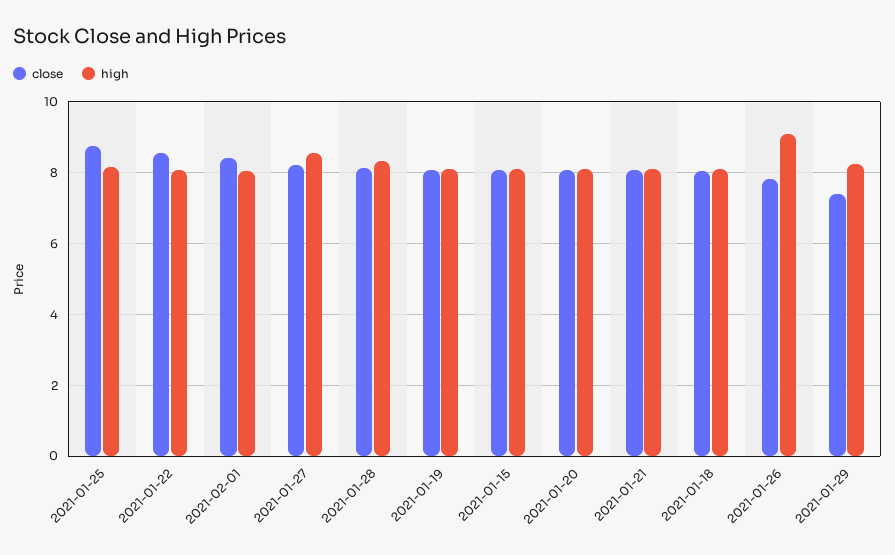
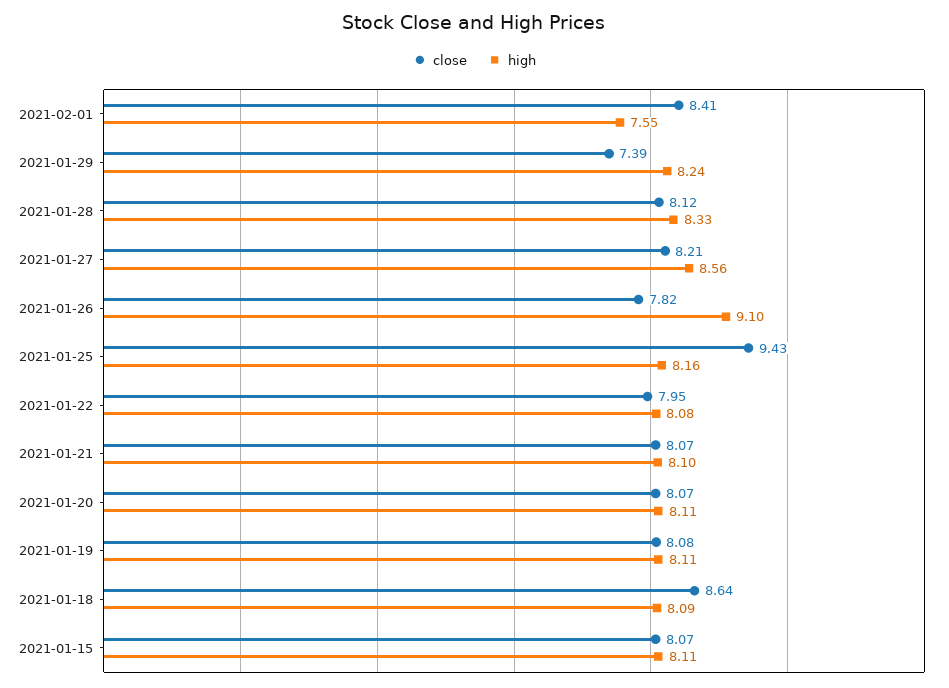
close, 2021-01-25: 8.8 -> 9.43
close, 2021-01-22: 8.6 -> 7.95
high, 2021-02-01: 8 -> 7.55
close, 2021-01-18: 8 -> 8.64

